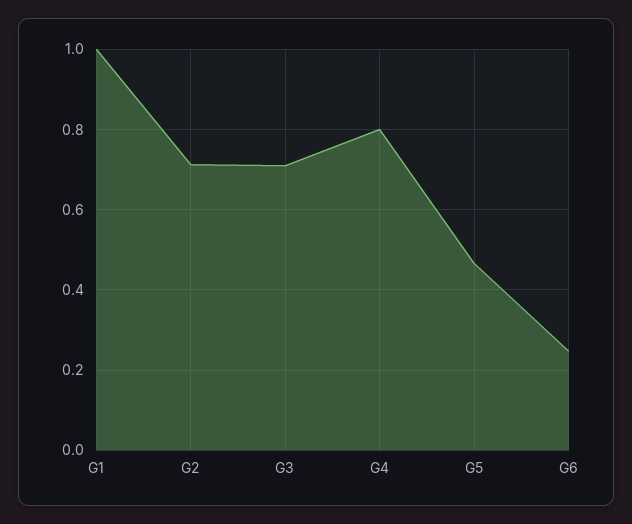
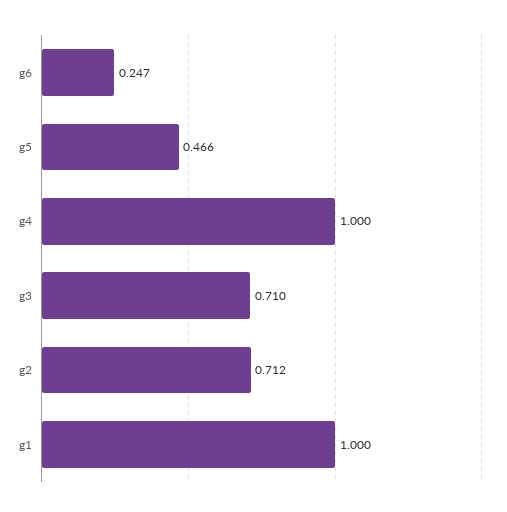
G4: 0.8 -> 1

